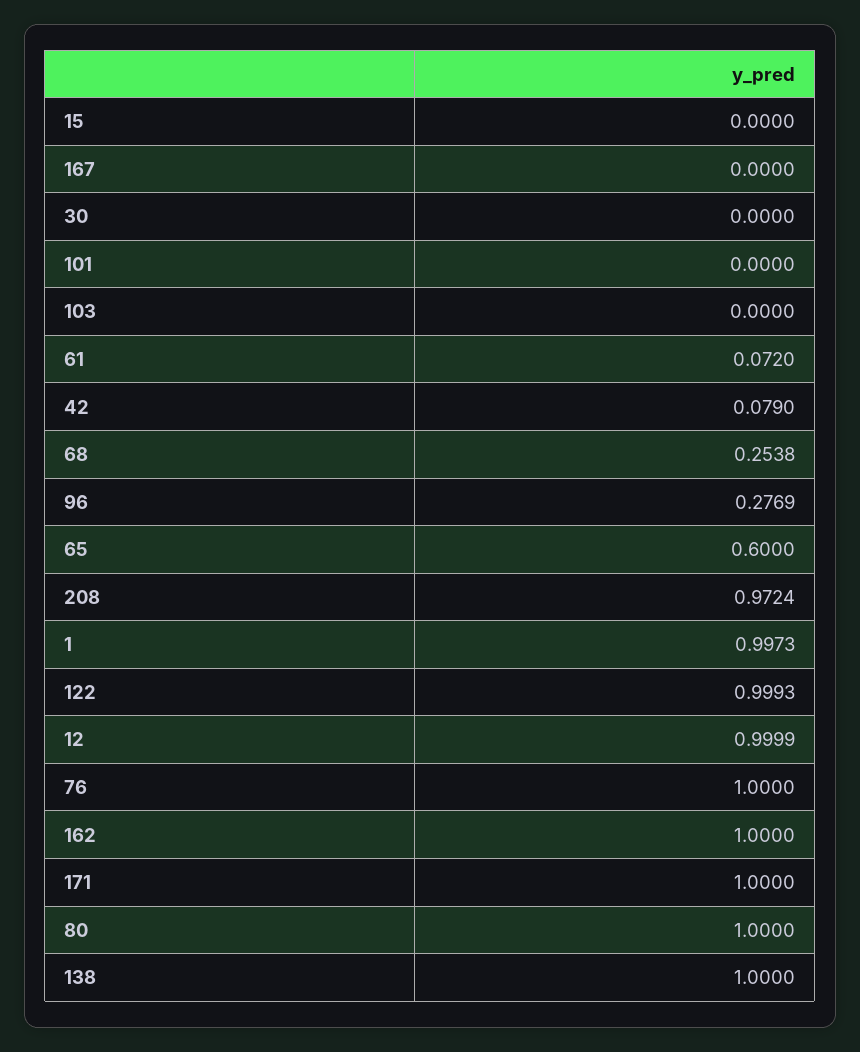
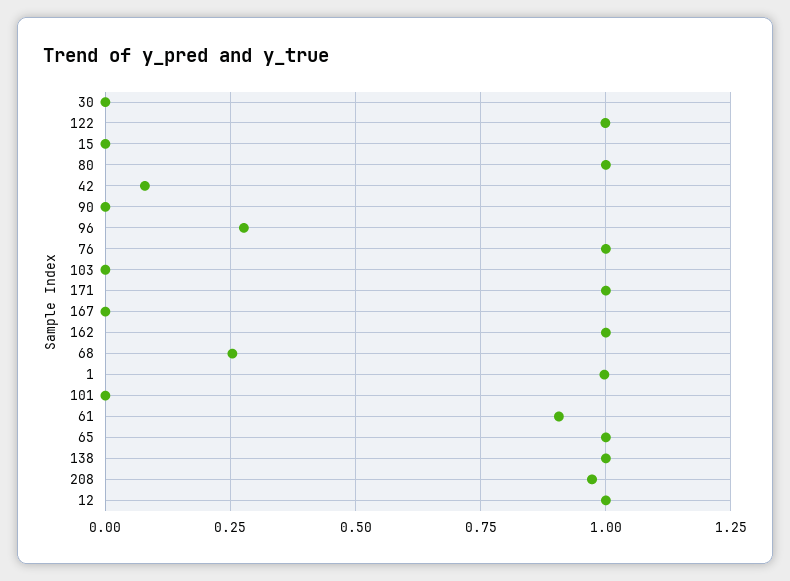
61: 0.072 -> 0.9
65: 0.6 -> 1
90: none -> 0

